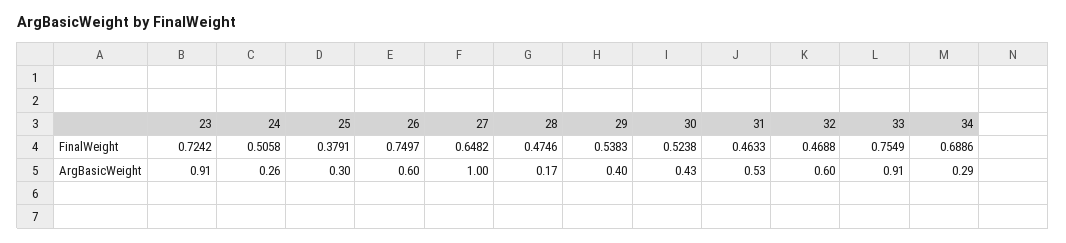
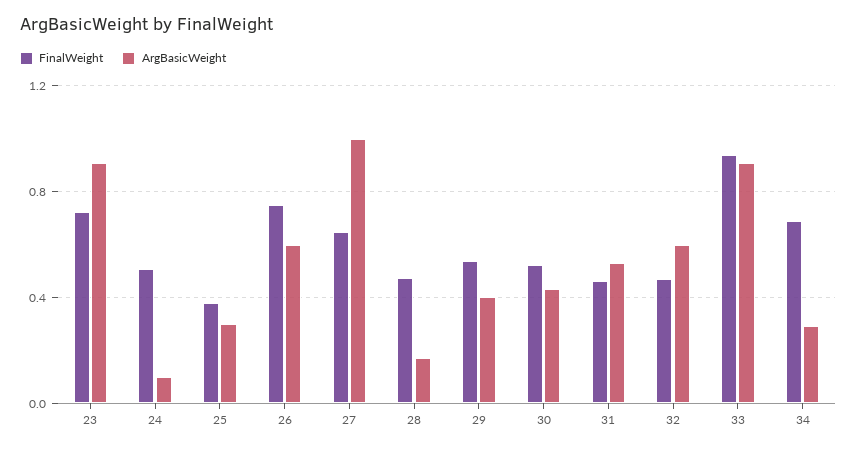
FinalWeight, 33: 0.7549 -> 0.95
ArgBasicWeight, 24: 0.26 -> 0.1

